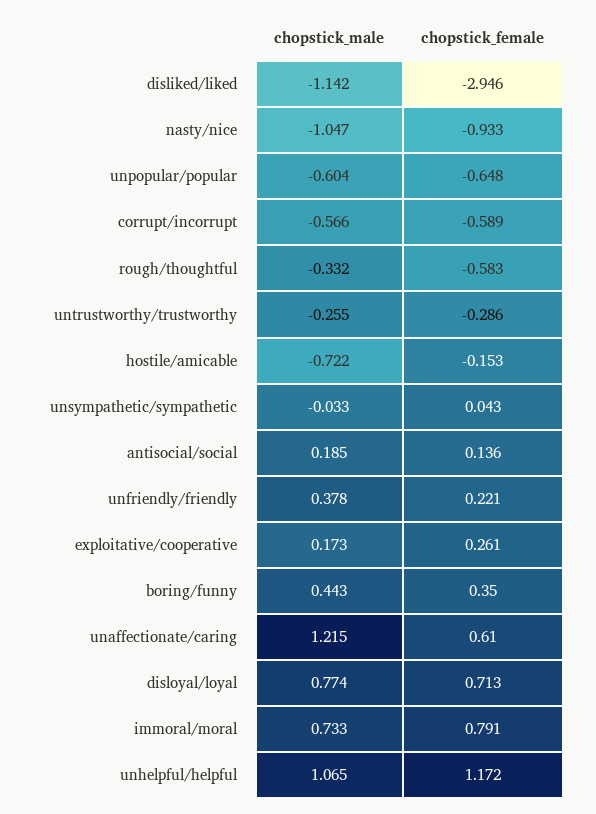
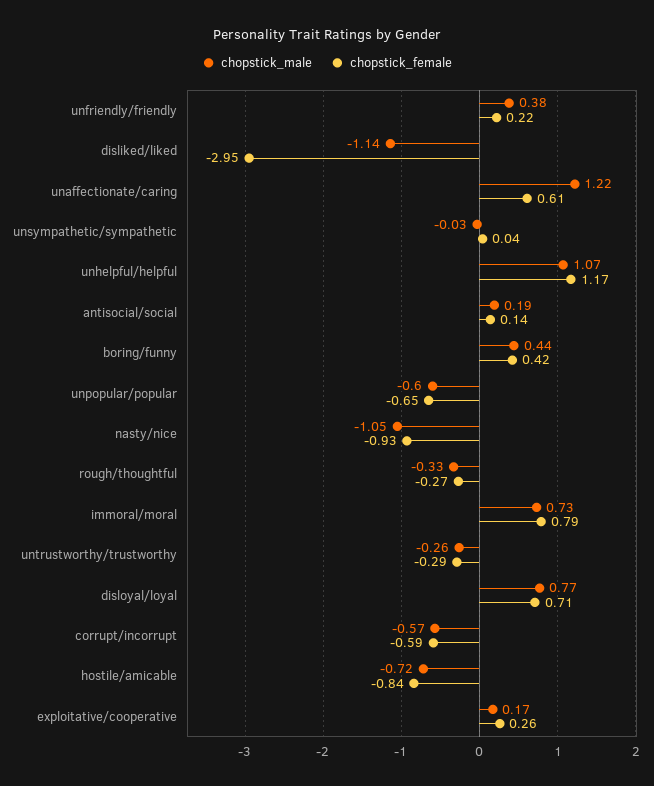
chopstick_female, rough/thoughtful: -0.583 -> -0.27
chopstick_female, hostile/amicable: -0.153 -> -0.84
chopstick_female, boring/funny: 0.35 -> 0.42

